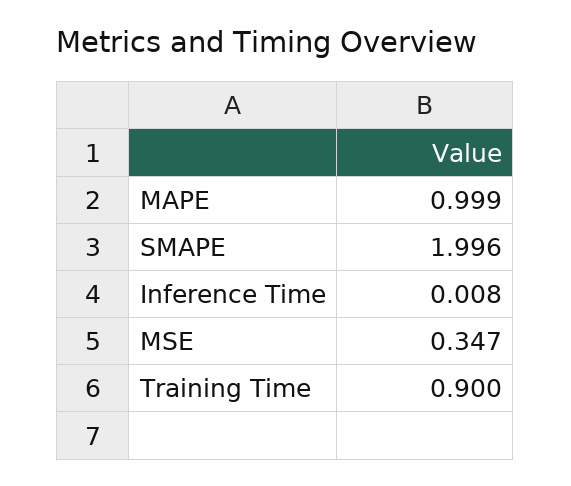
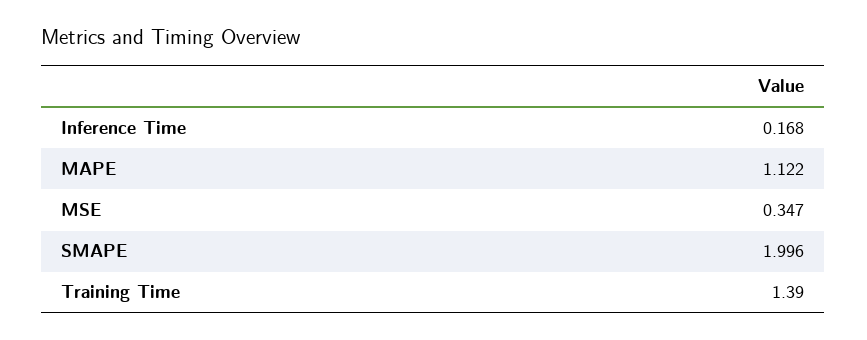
MAPE: 0.999 -> 1.122
Inference Time: 0.008 -> 0.168
Training Time: 0.9 -> 1.39

